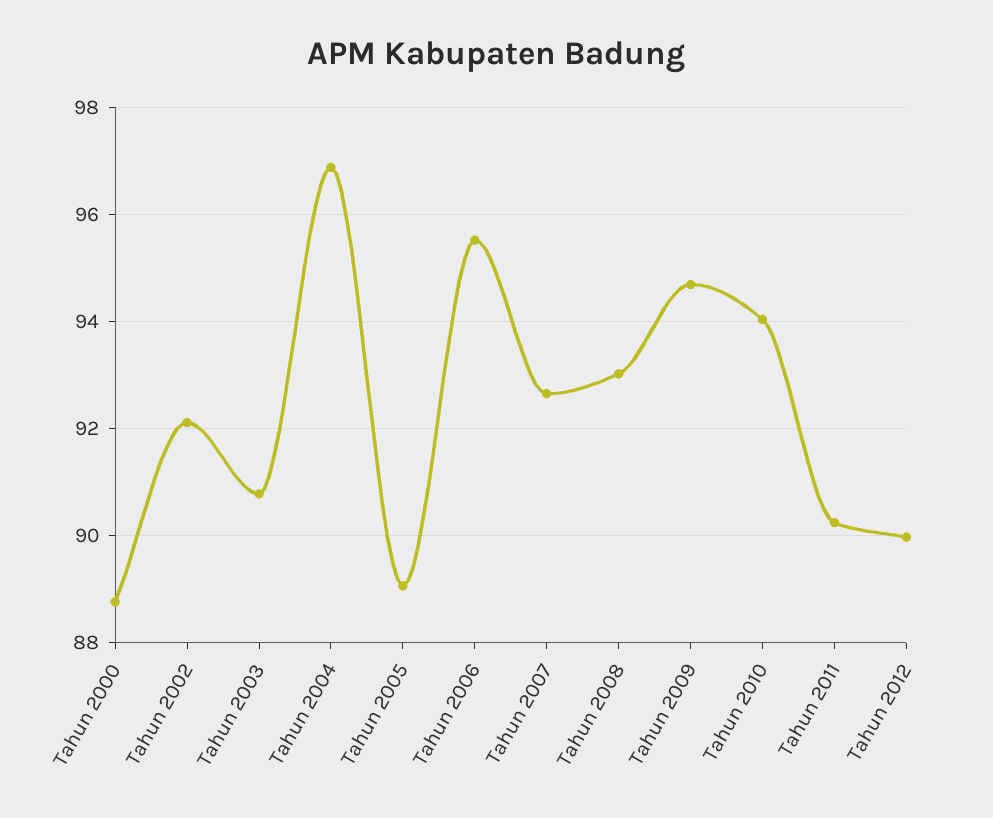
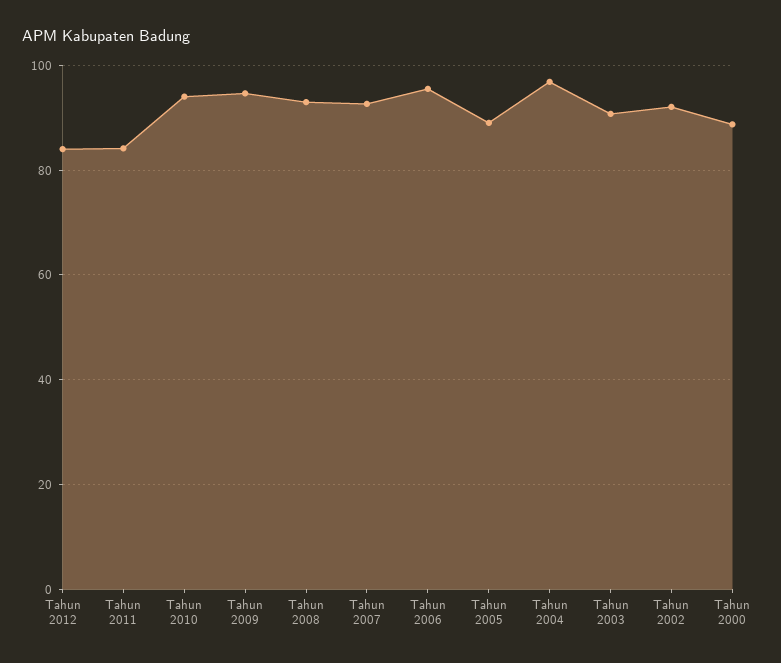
Tahun 2011: 90.2 -> 84
Tahun 2012: 90 -> 84

